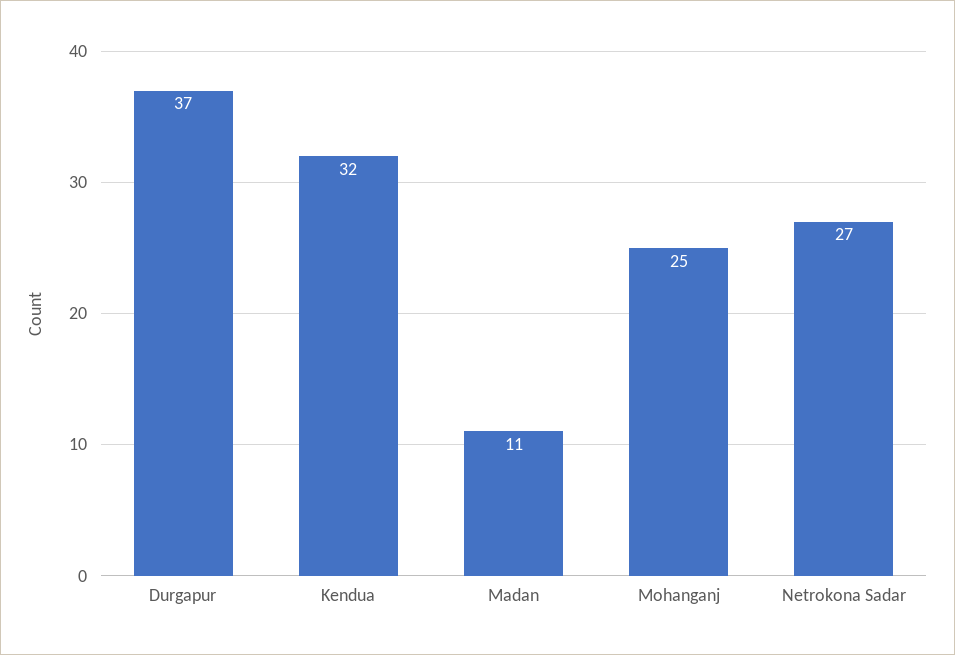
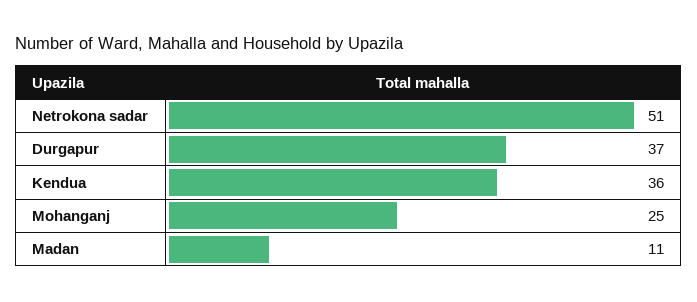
Kendua: 32 -> 36
Netrokona Sadar: 27 -> 51

